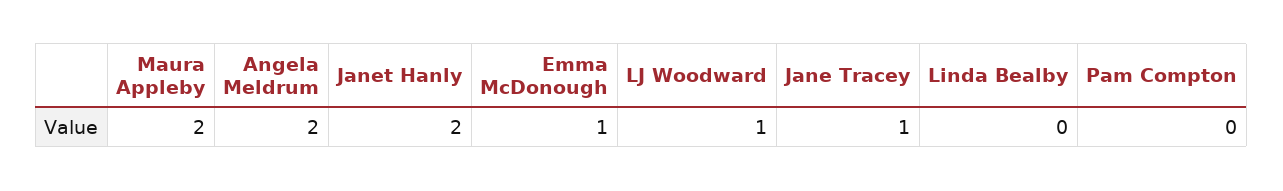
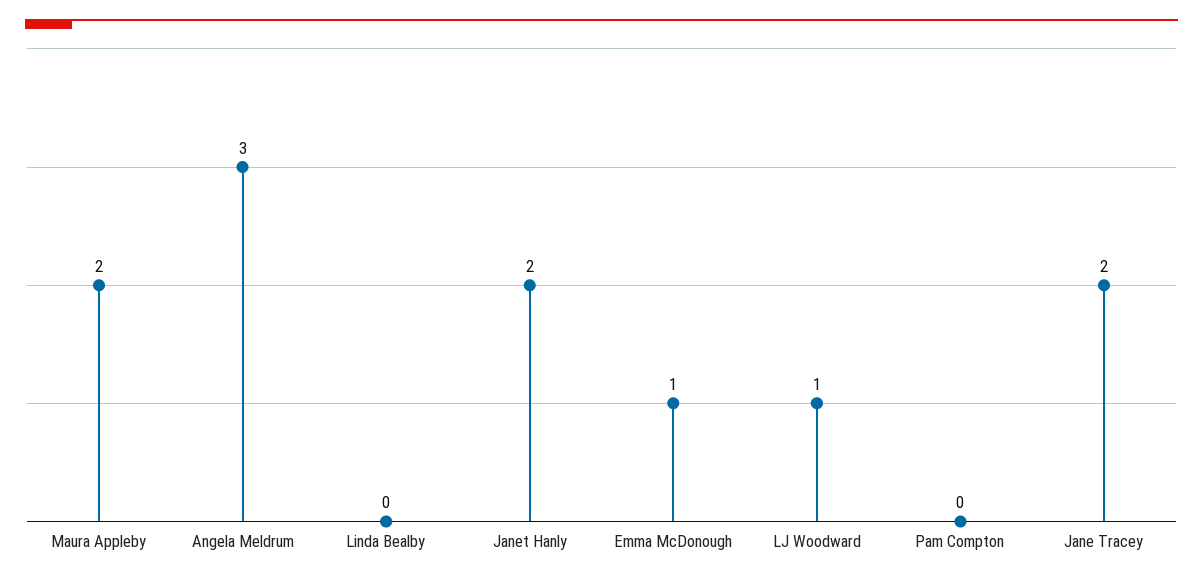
Angela Meldrum: 2 -> 3
Jane Tracey: 1 -> 2

